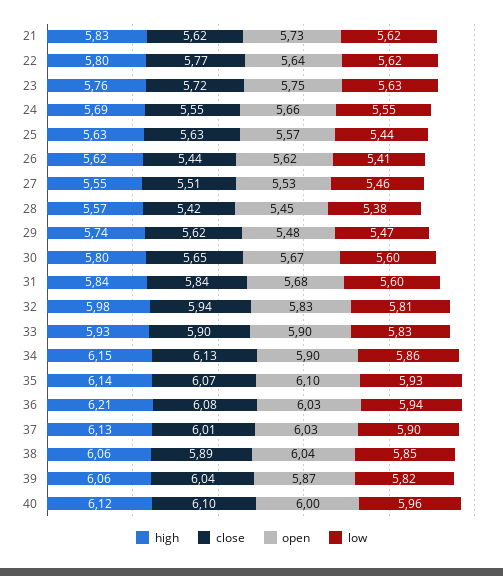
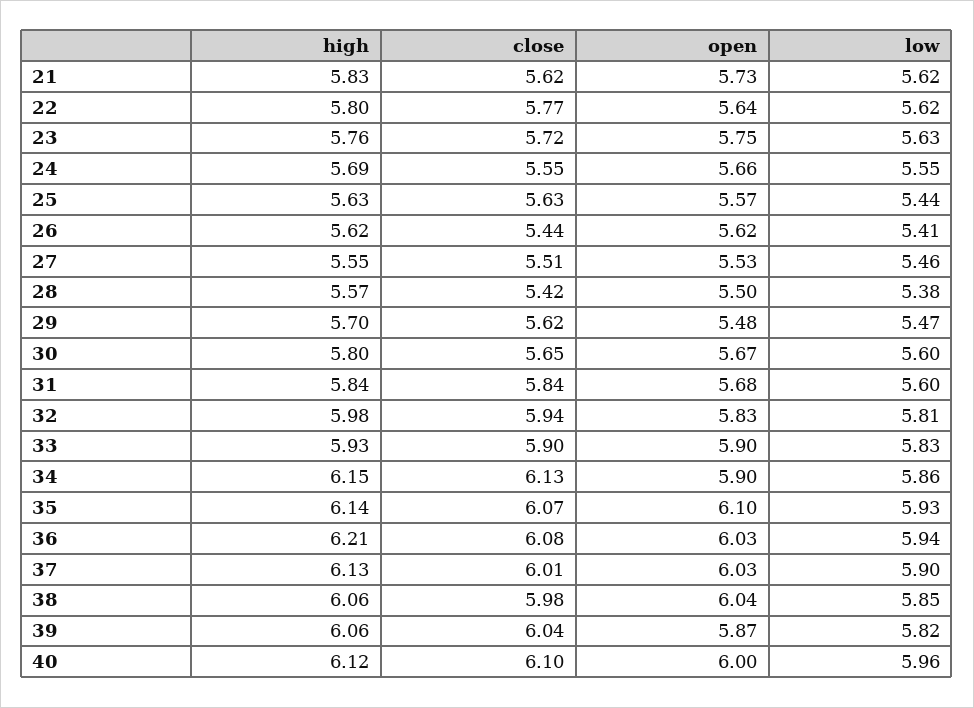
open, 28: 5.45 -> 5.5
high, 29: 5.74 -> 5.7
close, 38: 5.89 -> 5.98

